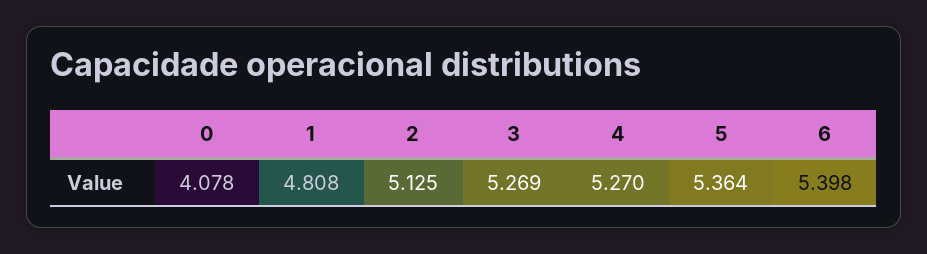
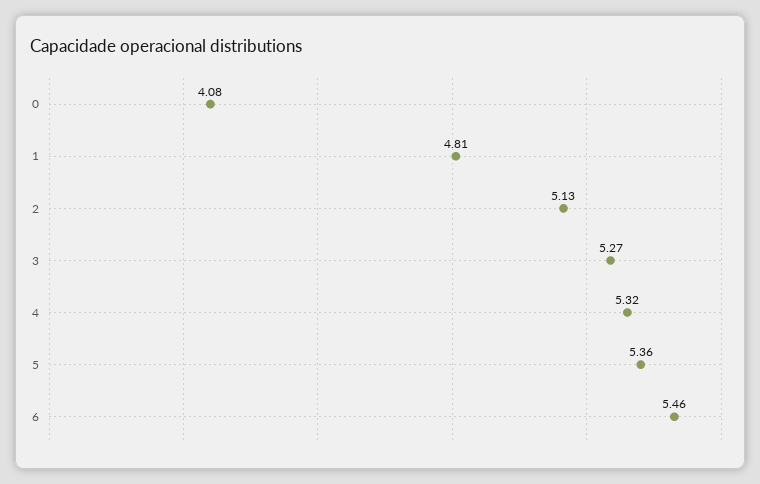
4: 5.27 -> 5.32
6: 5.398 -> 5.46

